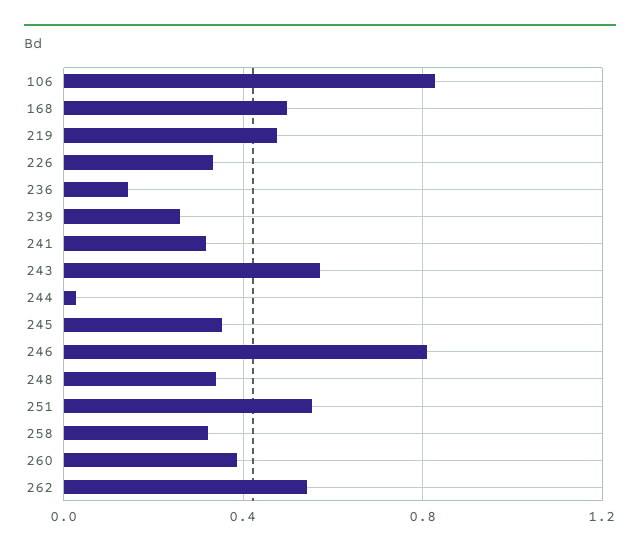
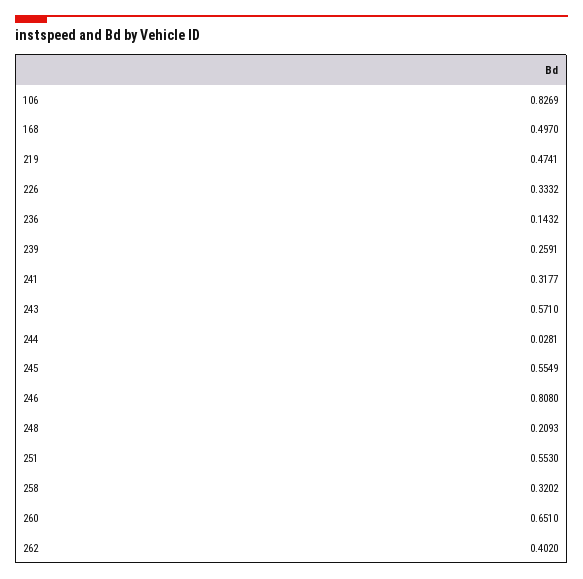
245: 0.35 -> 0.5549
248: 0.35 -> 0.2093
260: 0.4 -> 0.651
262: 0.55 -> 0.402

